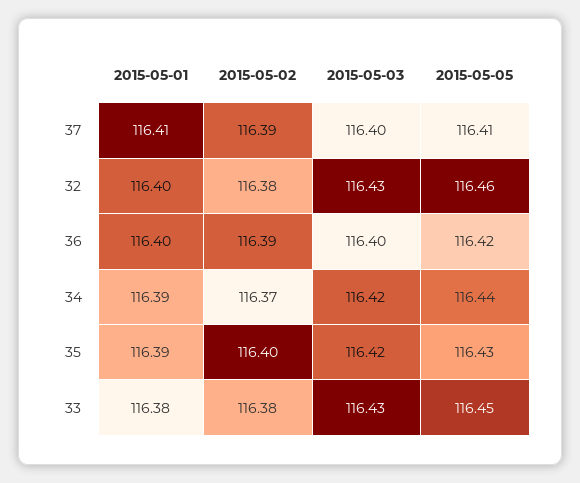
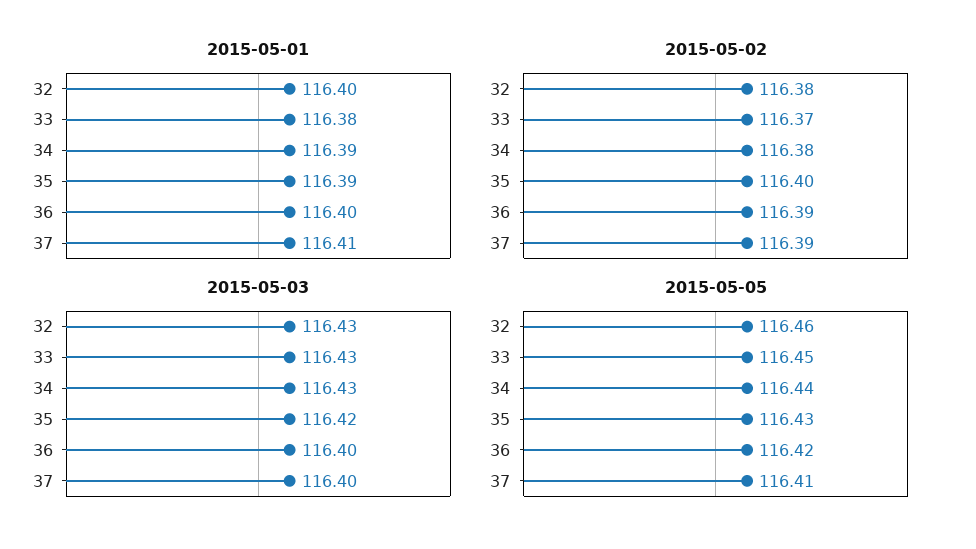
2015-05-02, 34: 116.37 -> 116.38
2015-05-03, 34: 116.42 -> 116.43
2015-05-02, 33: 116.38 -> 116.37

